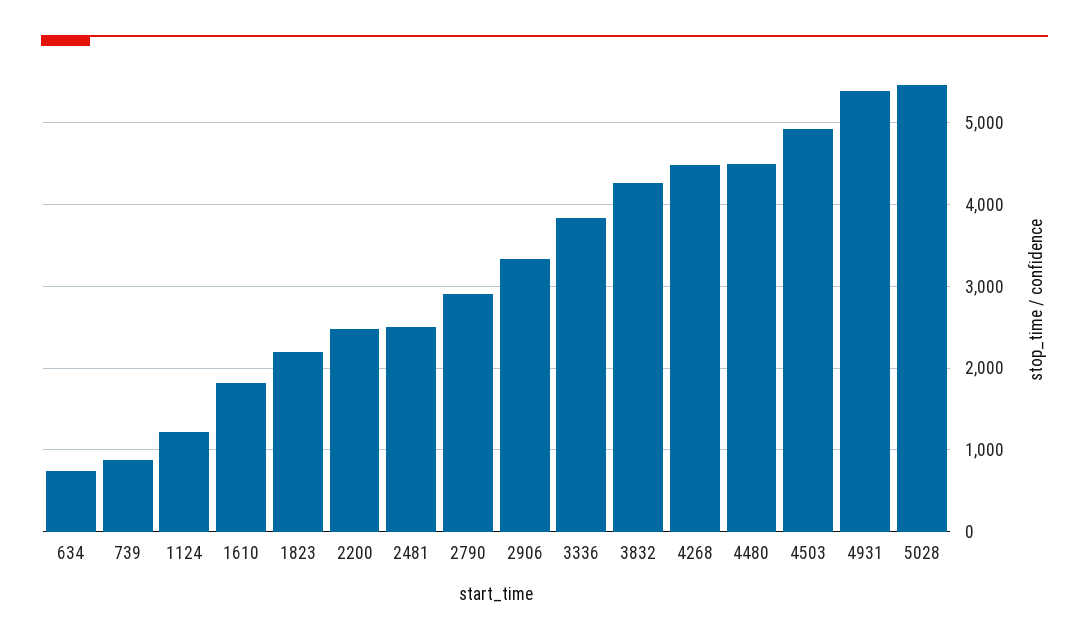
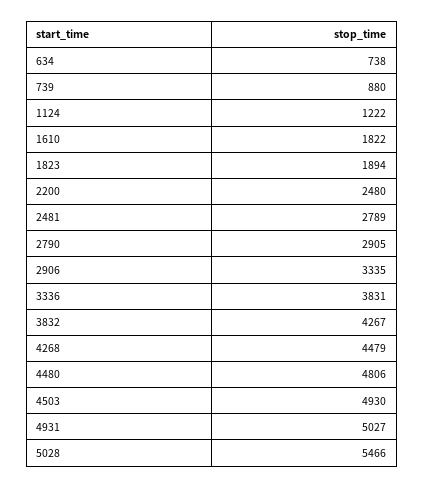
1823: 2200 -> 1894
2481: 2500 -> 2789
4480: 4500 -> 4806
4931: 5400 -> 5027

